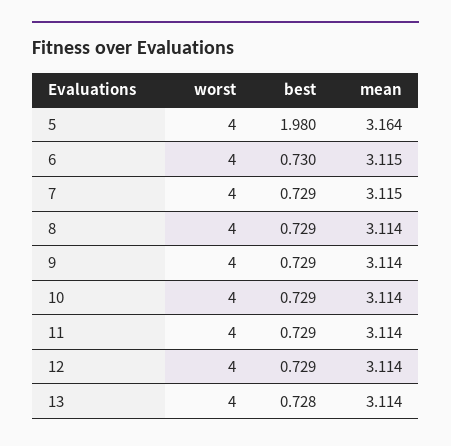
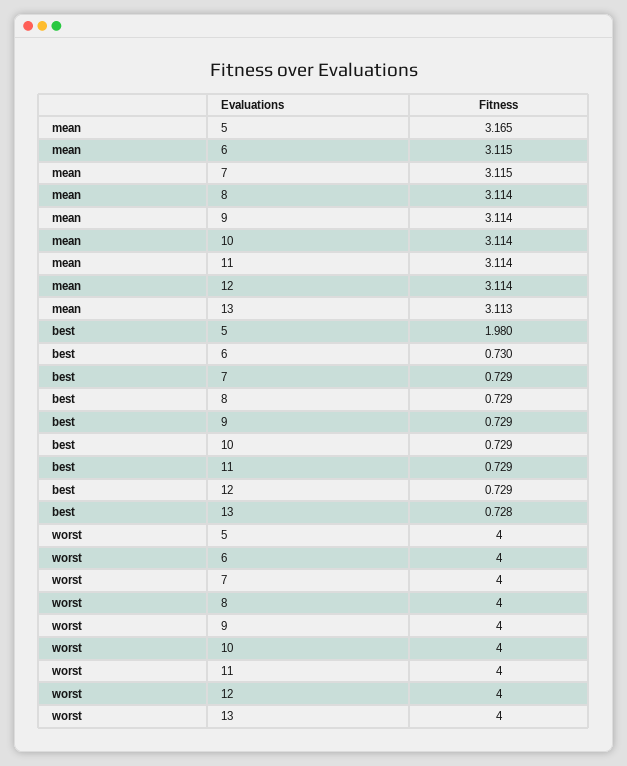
mean, 5: 3.164 -> 3.165
mean, 13: 3.114 -> 3.113

